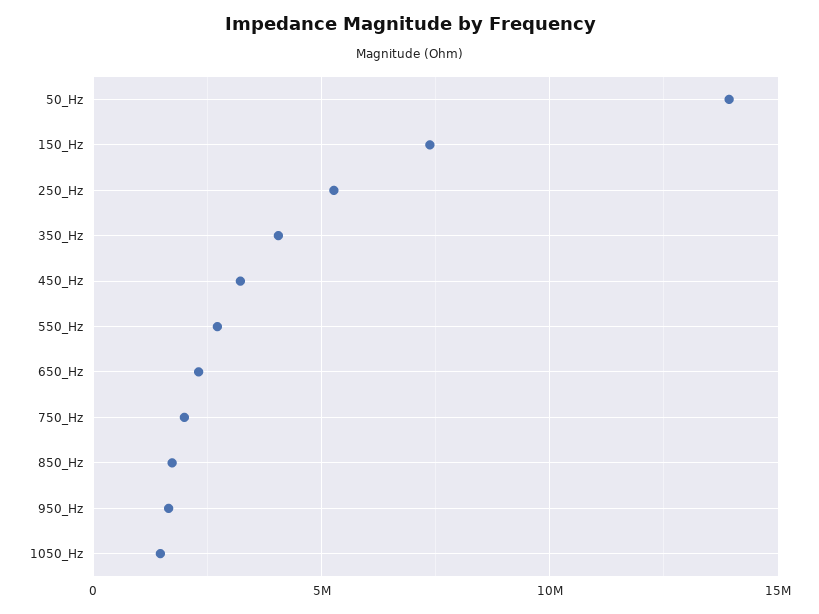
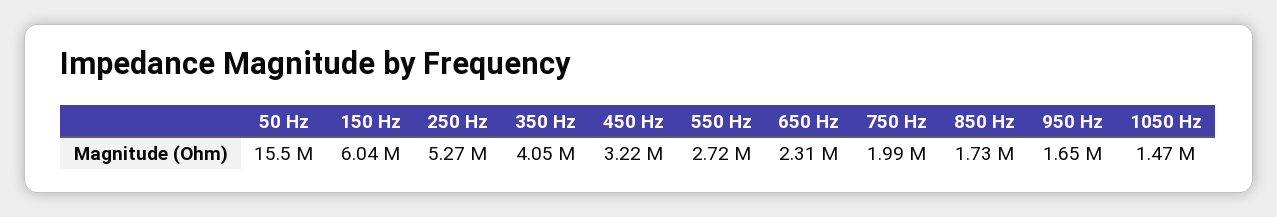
50_Hz: 14000000 -> 15500000
150_Hz: 7500000 -> 6040000

